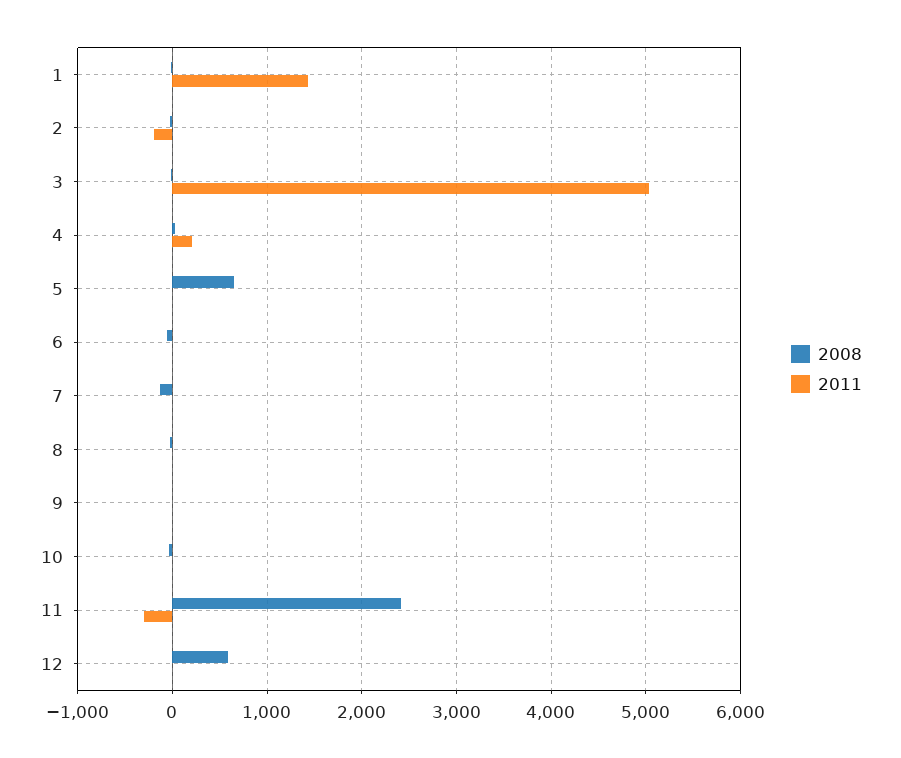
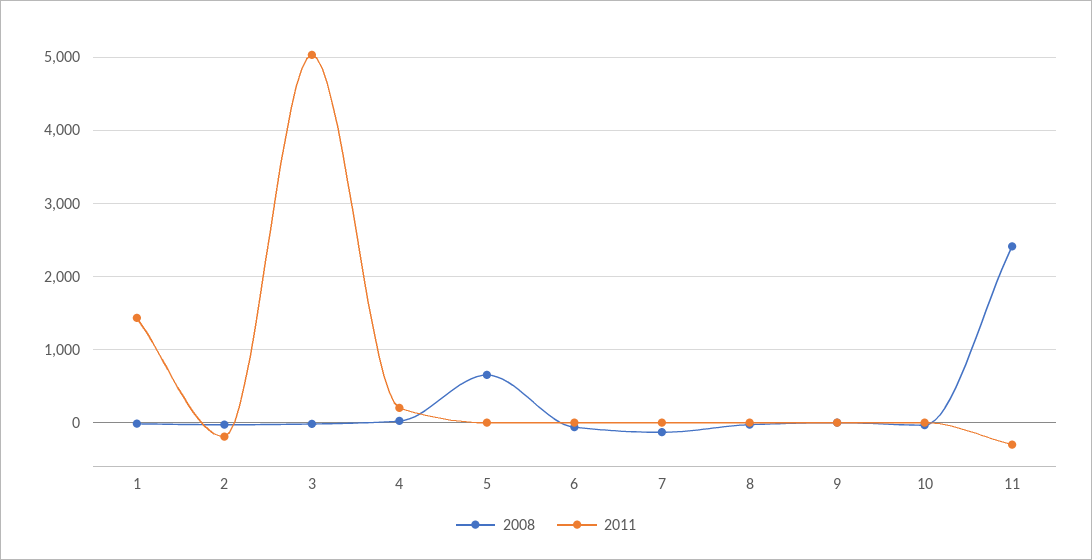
2008, 12: 600 -> none
2011, 12: 0 -> none

